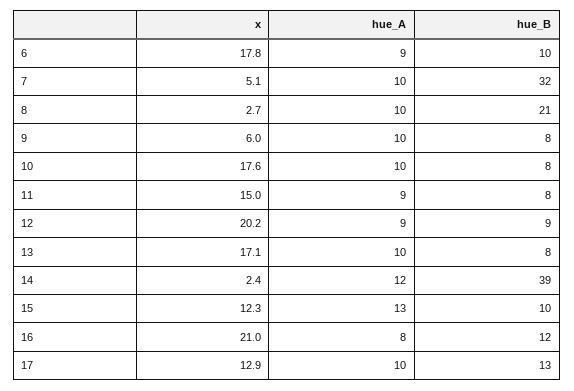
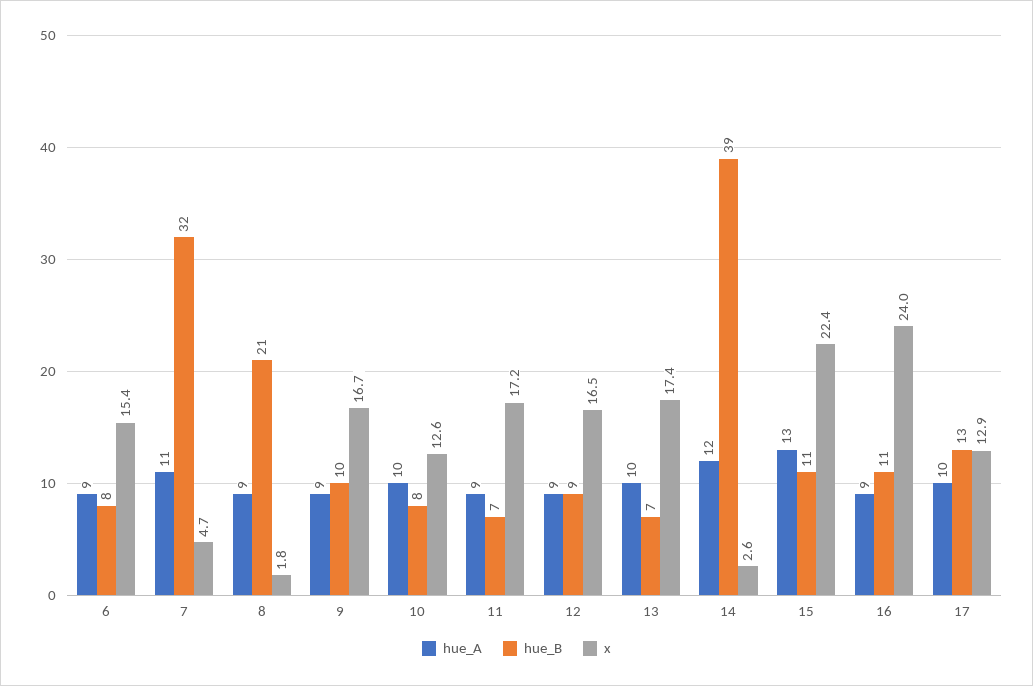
x, 6: 17.8 -> 15.4
hue_B, 6: 10 -> 8
x, 7: 5.1 -> 4.7
hue_A, 7: 10 -> 11
x, 8: 2.7 -> 1.8
hue_A, 8: 10 -> 9
x, 9: 6 -> 16.7
hue_A, 9: 10 -> 9
hue_B, 9: 8 -> 10
x, 10: 17.6 -> 12.6
x, 11: 15 -> 17.2
hue_B, 11: 8 -> 7
x, 12: 20.2 -> 16.5
x, 13: 17.1 -> 17.4
hue_B, 13: 8 -> 7
x, 14: 2.4 -> 2.6
x, 15: 12.3 -> 22.4
hue_B, 15: 10 -> 11
x, 16: 21 -> 24
hue_A, 16: 8 -> 9
hue_B, 16: 12 -> 11

